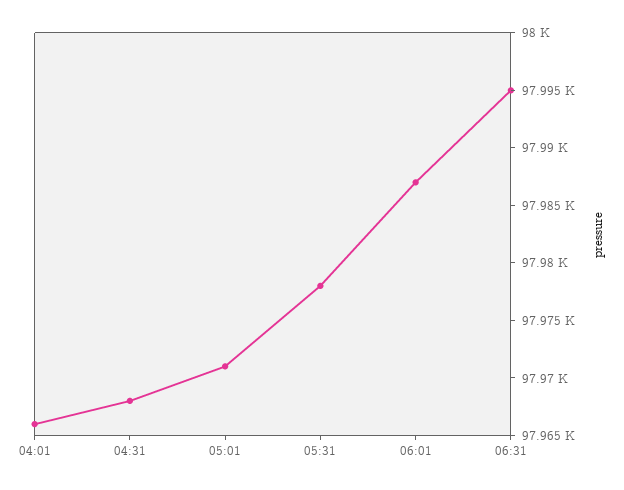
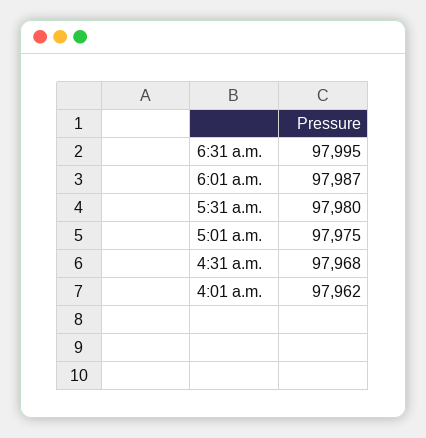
04:01: 97966 -> 97962
05:01: 97971 -> 97975
05:31: 97978 -> 97980

